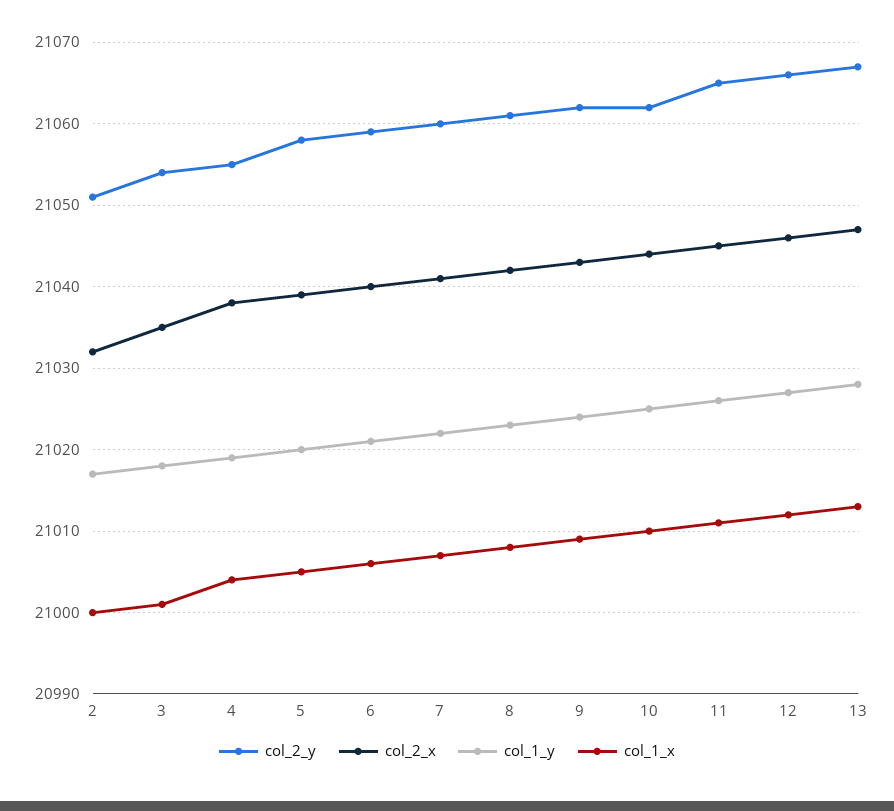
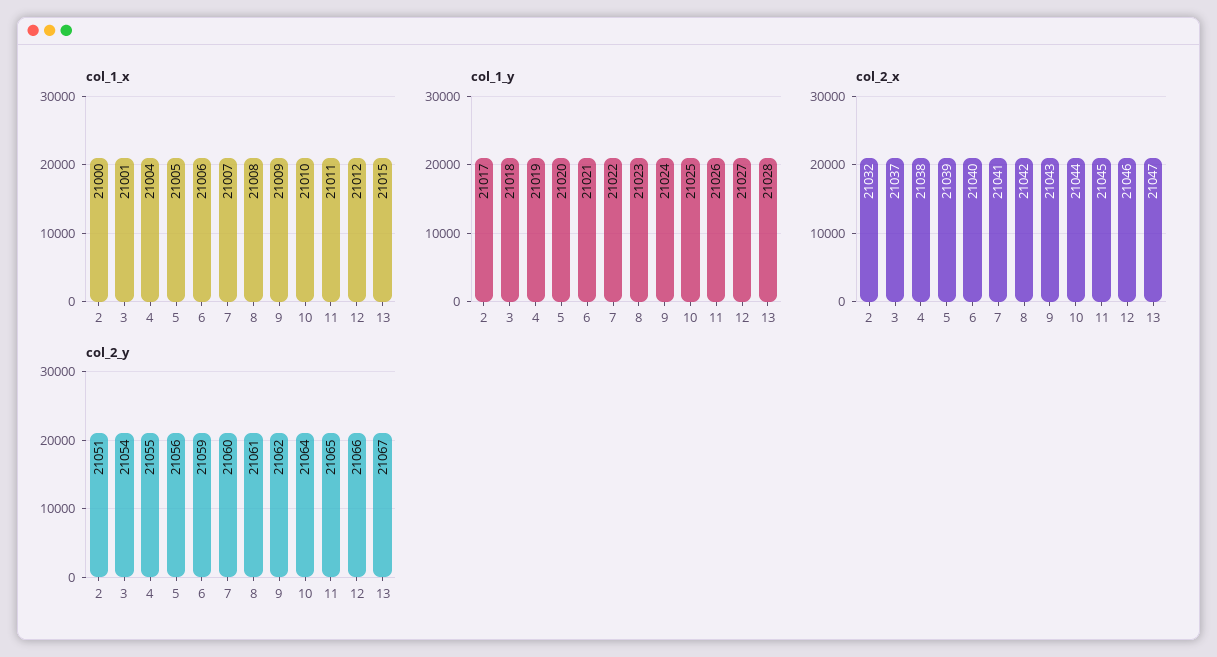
col_2_x, 3: 21035 -> 21037
col_2_y, 5: 21058 -> 21056
col_2_y, 10: 21062 -> 21064
col_1_x, 13: 21013 -> 21015

